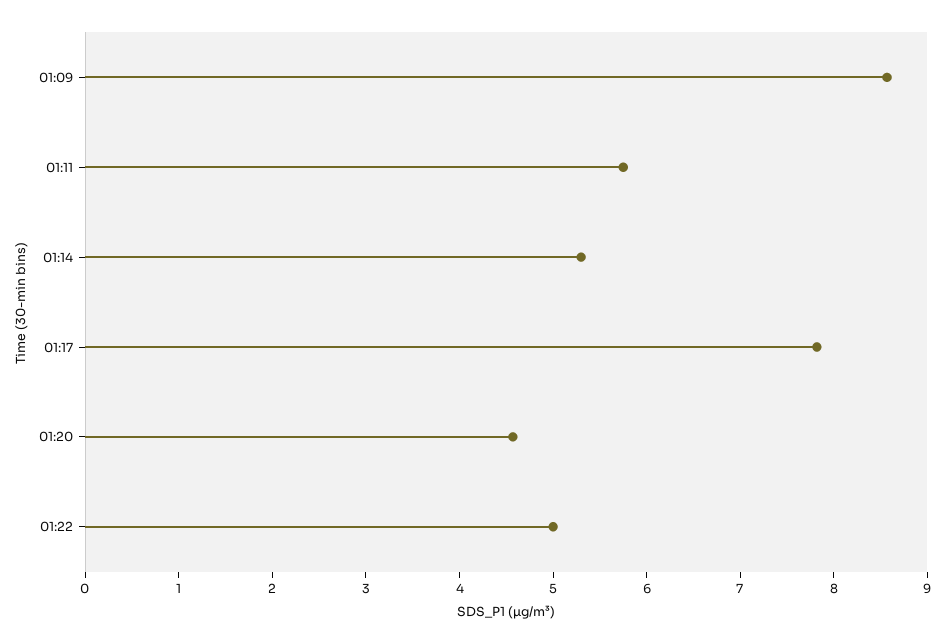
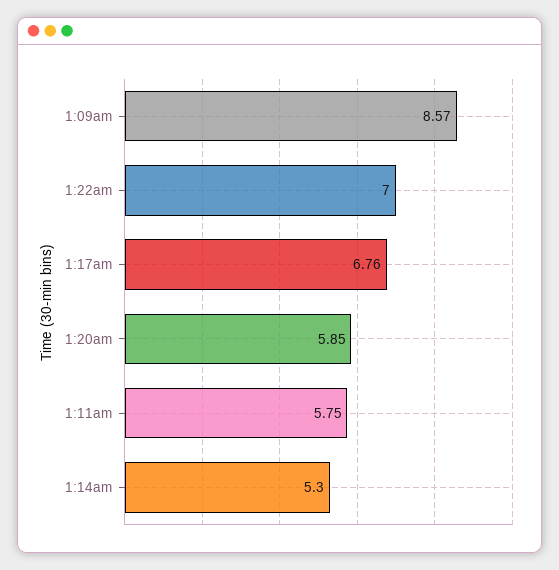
01:17: 7.8 -> 6.76
01:20: 4.6 -> 5.85
01:22: 5 -> 7

